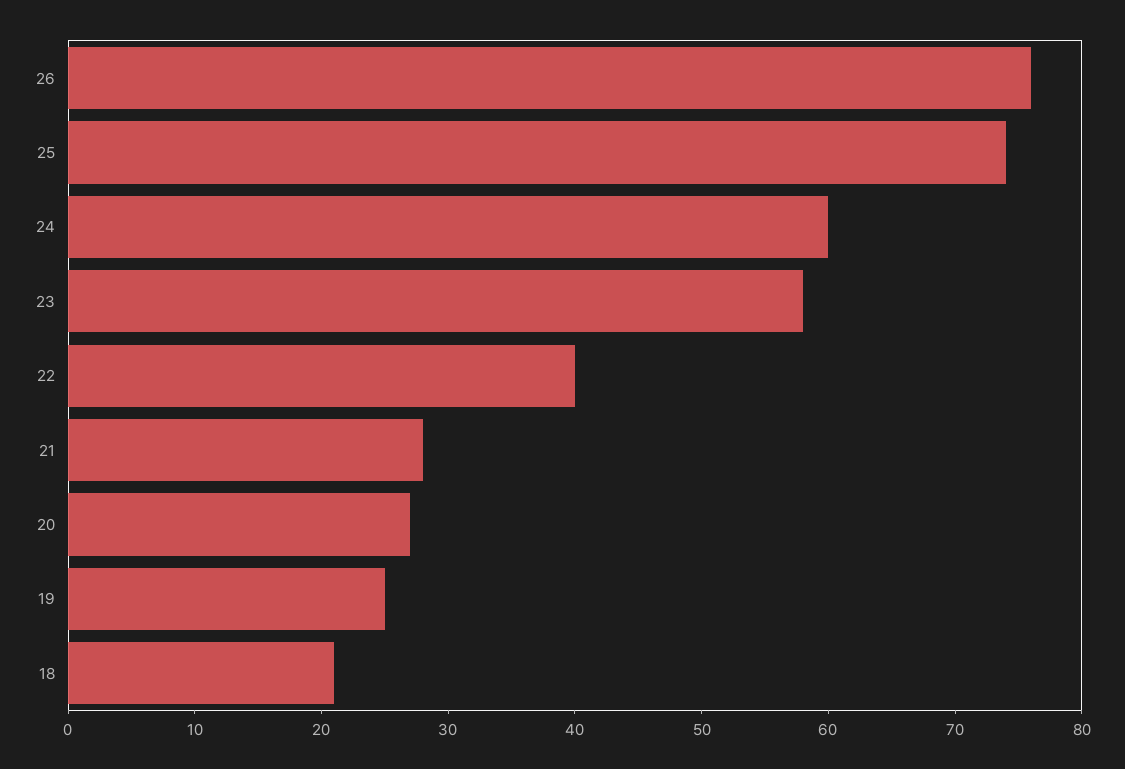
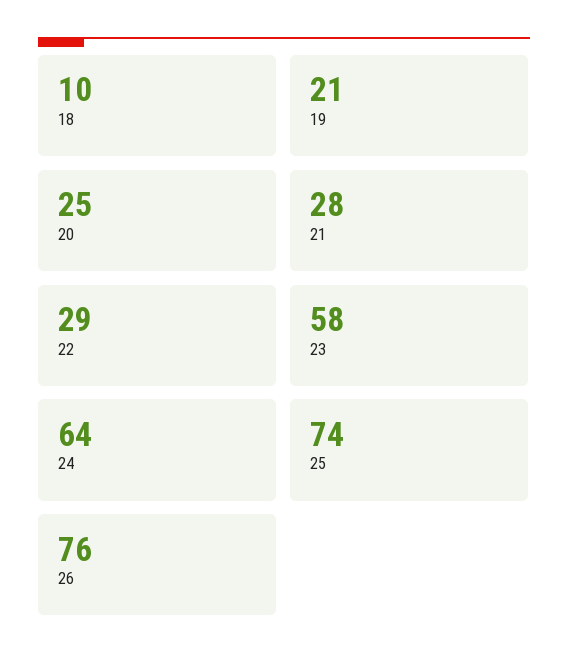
24: 60 -> 64
22: 40 -> 29
20: 27 -> 25
19: 25 -> 21
18: 21 -> 10

